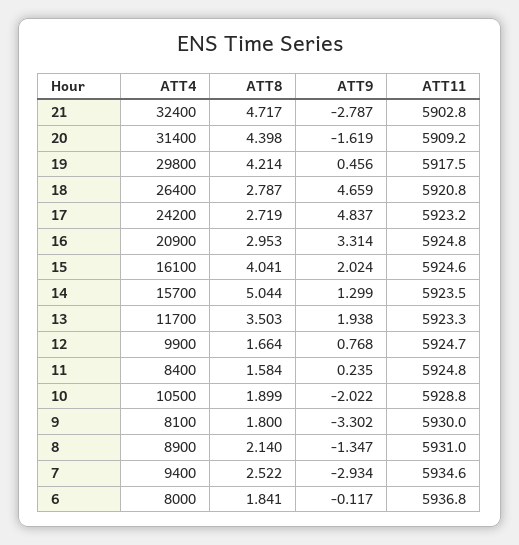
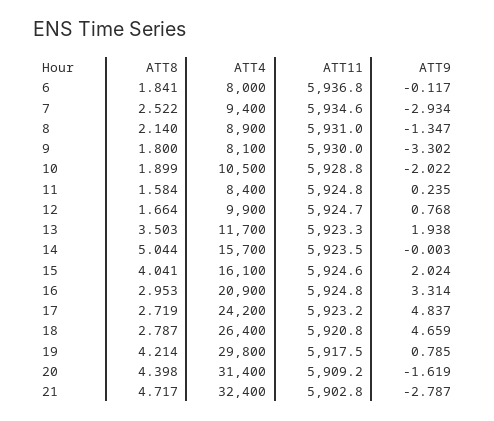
ATT9, 19: 0.456 -> 0.785
ATT9, 14: 1.299 -> -0.003

